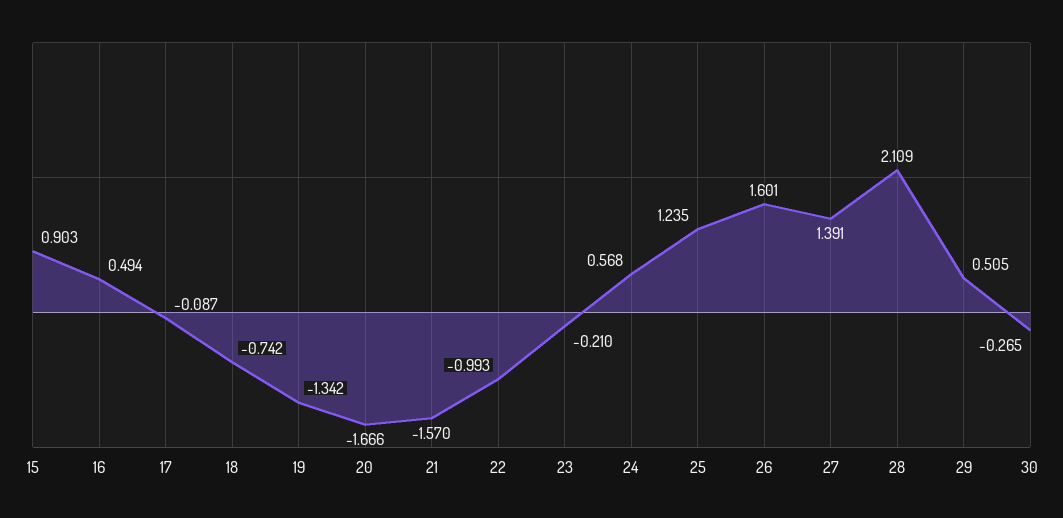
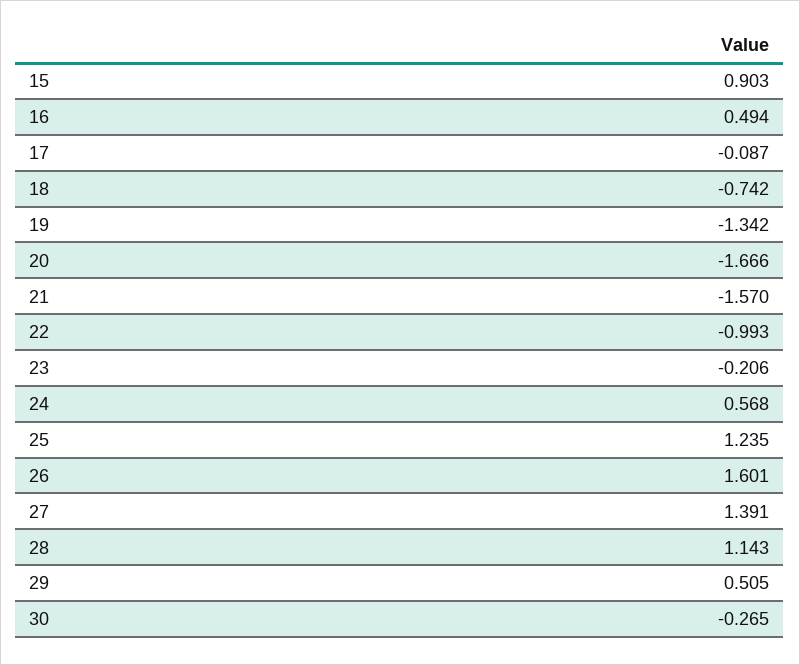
23: -0.21 -> -0.206
28: 2.109 -> 1.143

